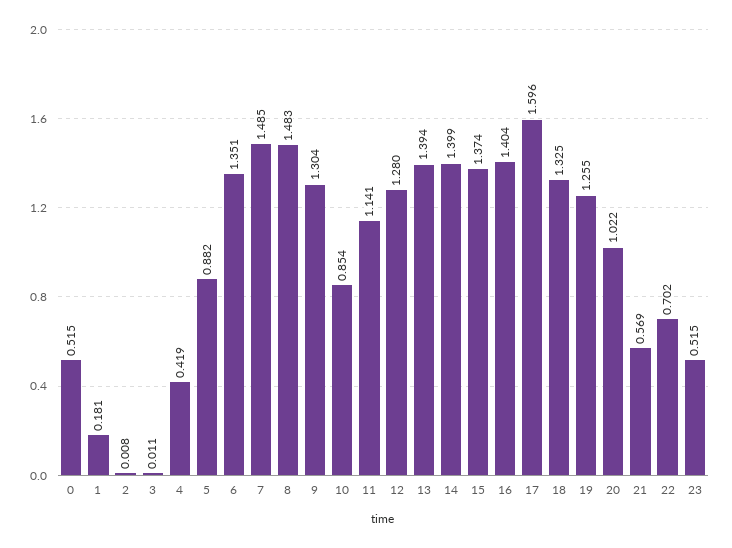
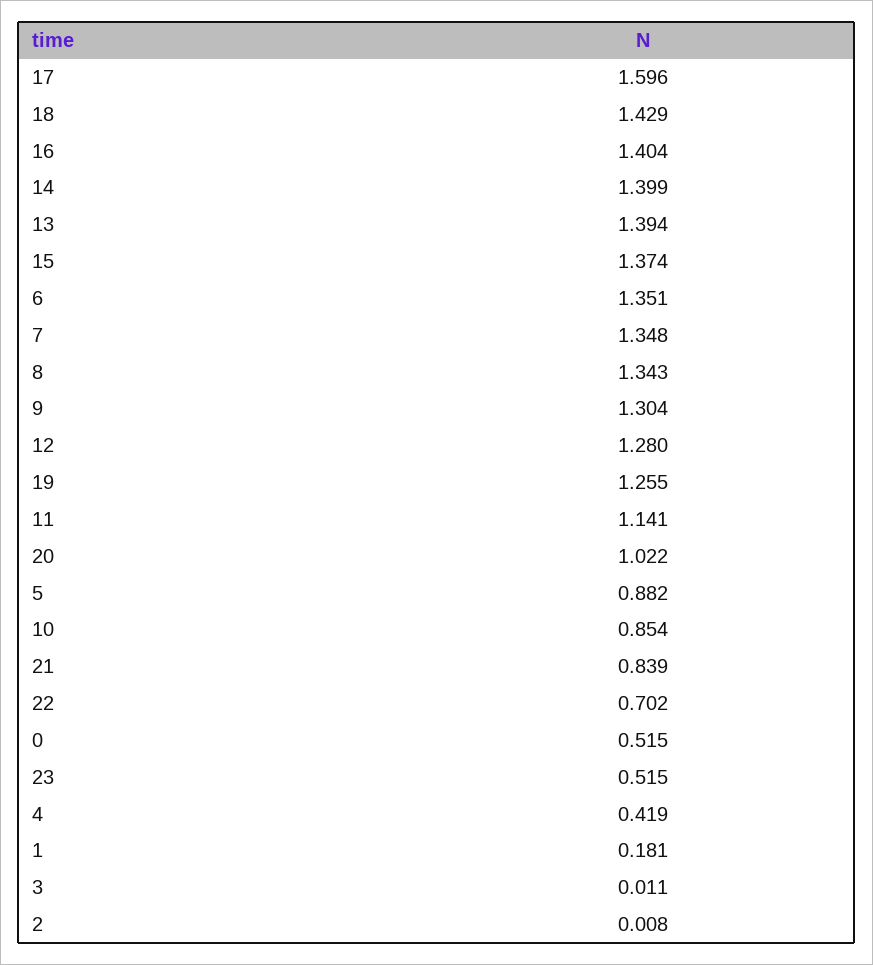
7: 1.485 -> 1.348
8: 1.483 -> 1.343
18: 1.325 -> 1.429
21: 0.569 -> 0.839

